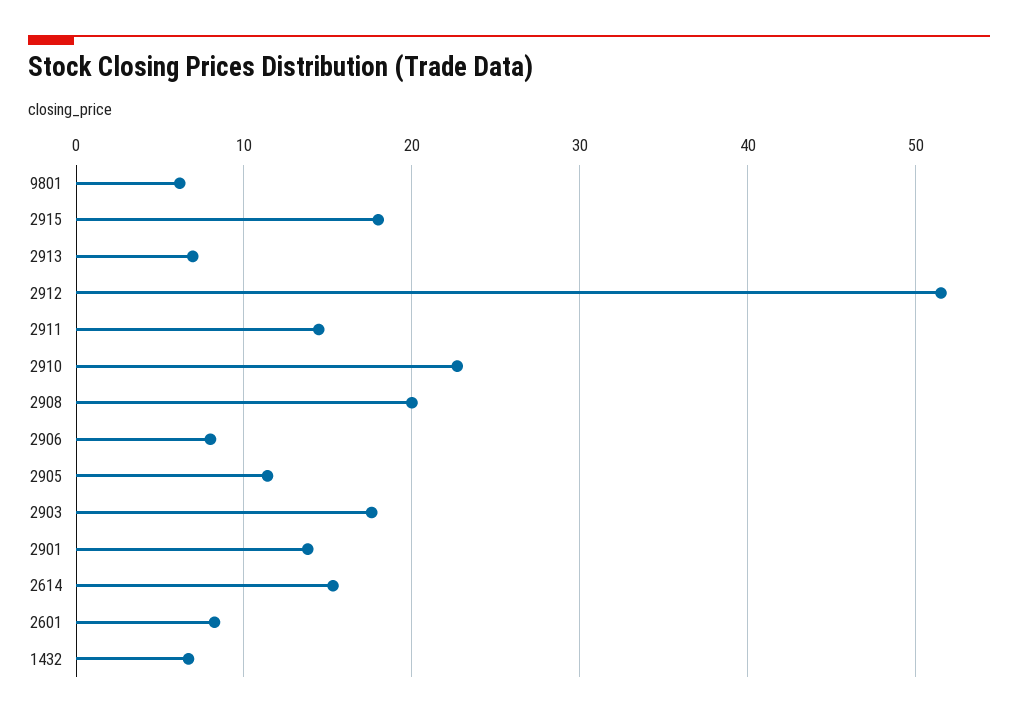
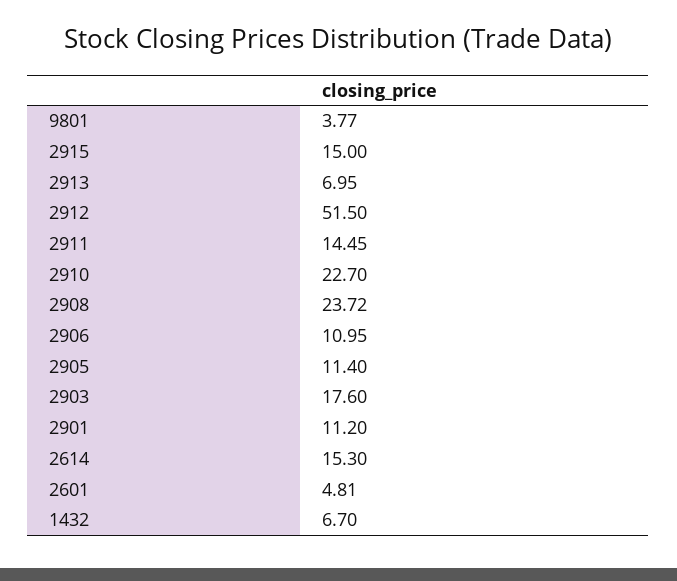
9801: 6 -> 3.77
2915: 18 -> 15
2908: 20 -> 23.72
2906: 8 -> 10.95
2901: 14 -> 11.2
2601: 8 -> 4.81

